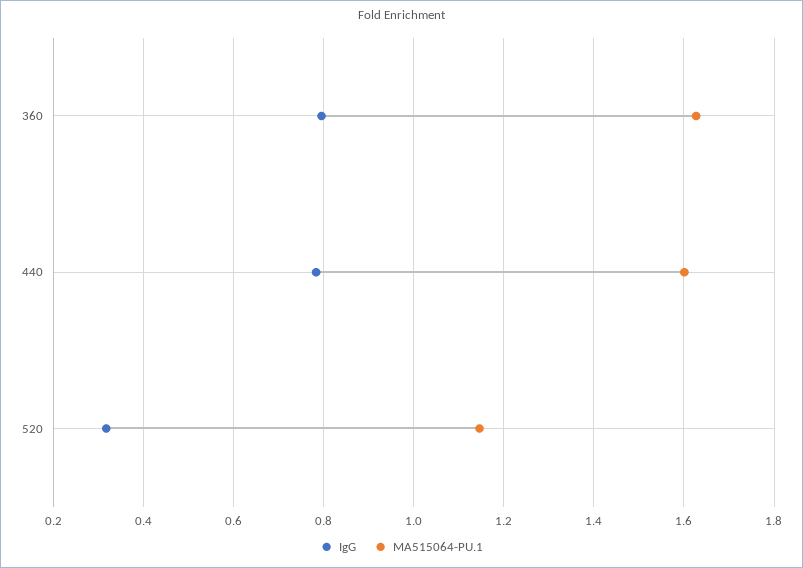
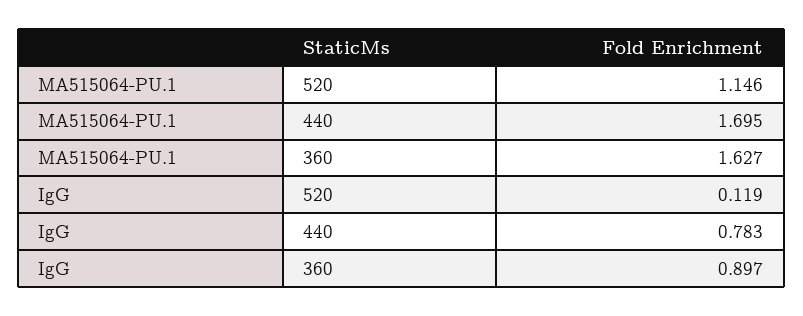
IgG, 360: 0.8 -> 0.897
MA515064-PU.1, 440: 1.6 -> 1.695
IgG, 520: 0.32 -> 0.119

